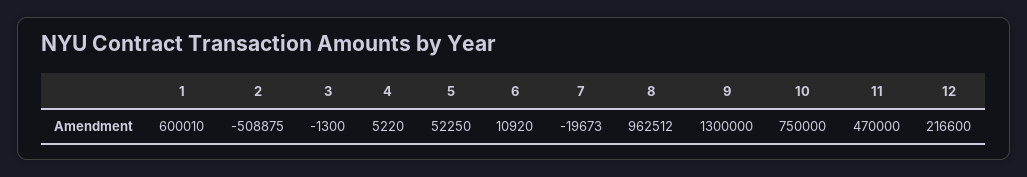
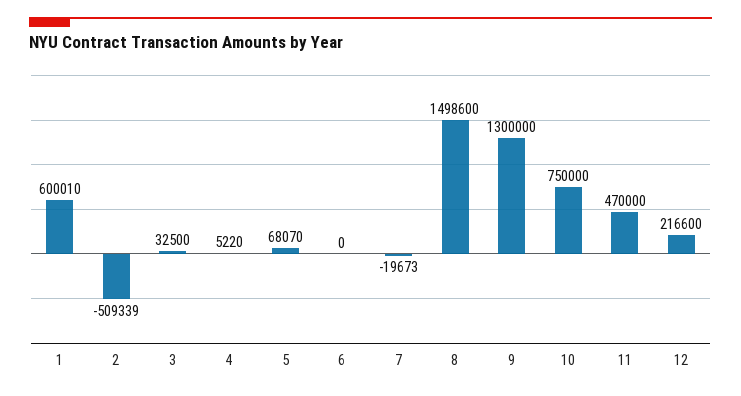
2: -508875 -> -509339
3: -1300 -> 32500
5: 52250 -> 68070
6: 10920 -> 0
8: 962512 -> 1498600

